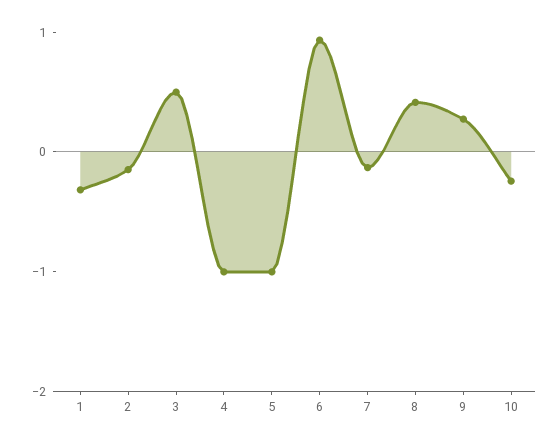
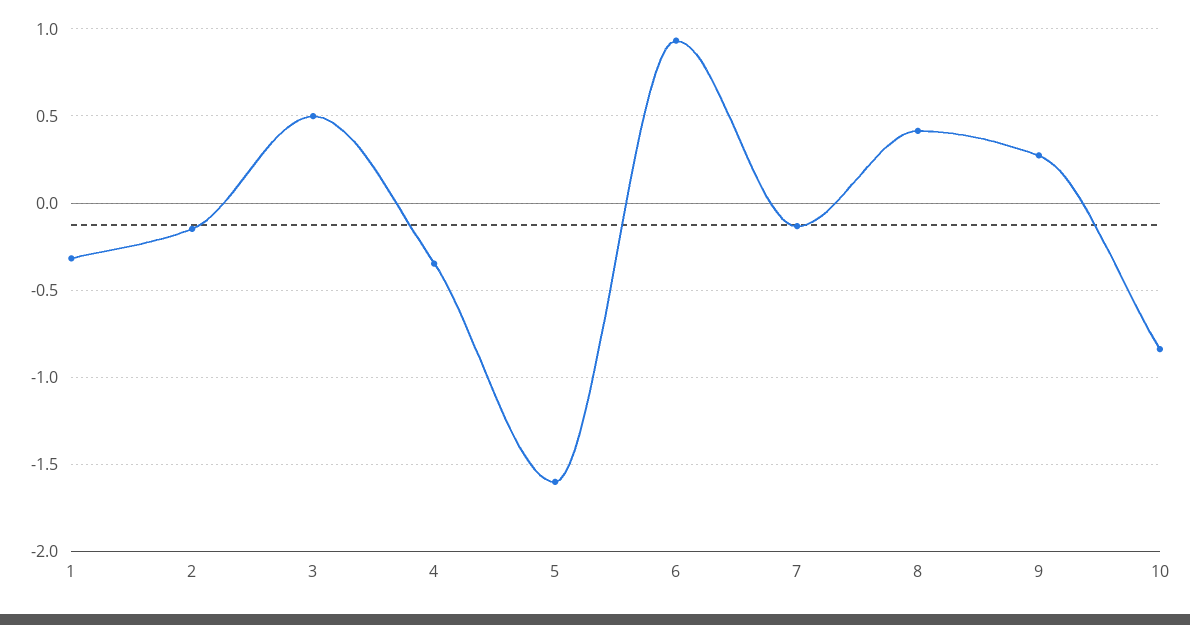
4: -1 -> -0.35
5: -1 -> -1.6
10: -0.2 -> -0.85

